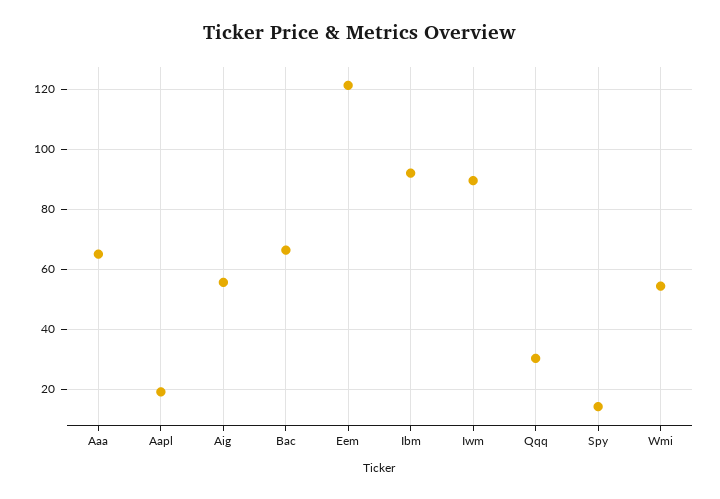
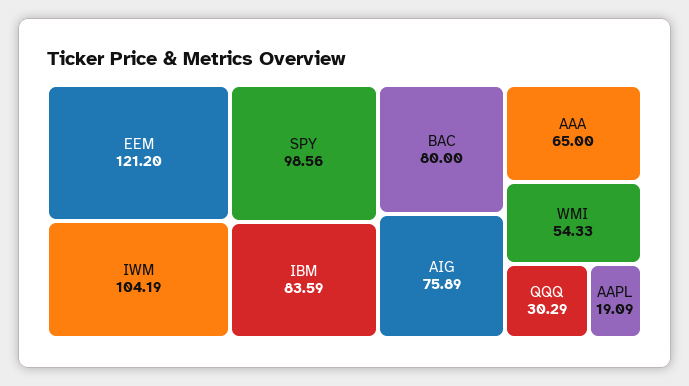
Aig: 56 -> 75.89
Bac: 66 -> 80
Ibm: 92 -> 83.59
Iwm: 90 -> 104.19
Spy: 14 -> 98.56

